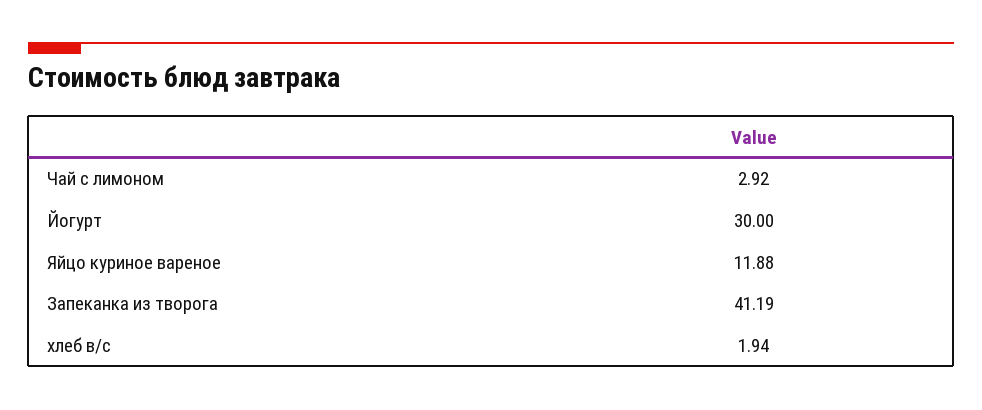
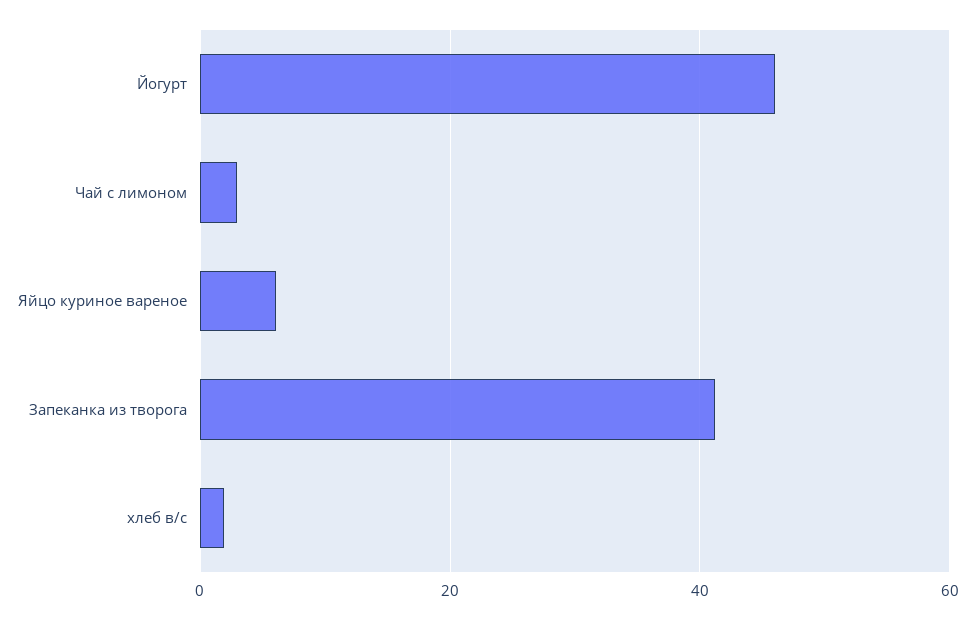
Йогурт: 30 -> 46
Яйцо куриное вареное: 11.88 -> 6

